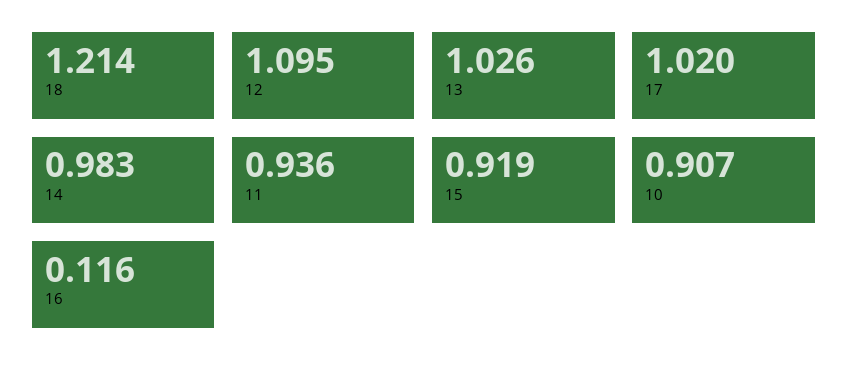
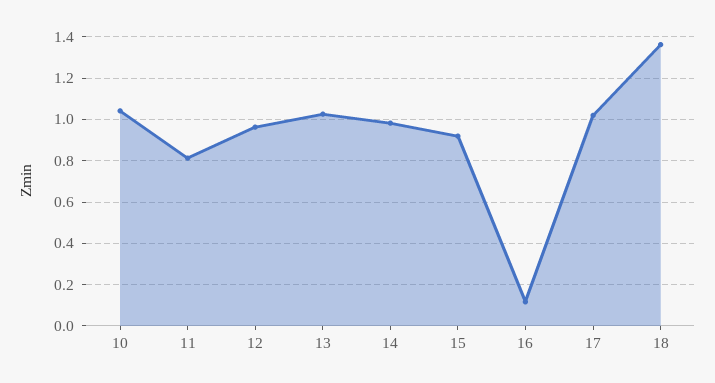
18: 1.214 -> 1.35
12: 1.095 -> 0.95
11: 0.936 -> 0.8
10: 0.907 -> 1.05

